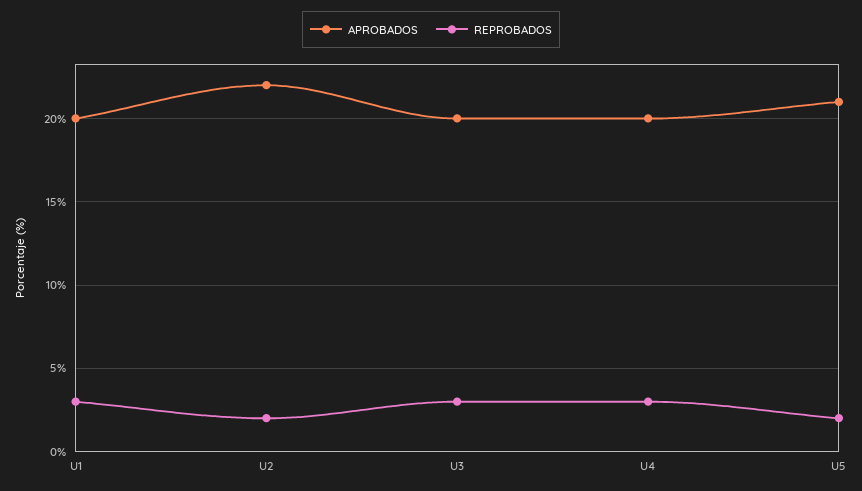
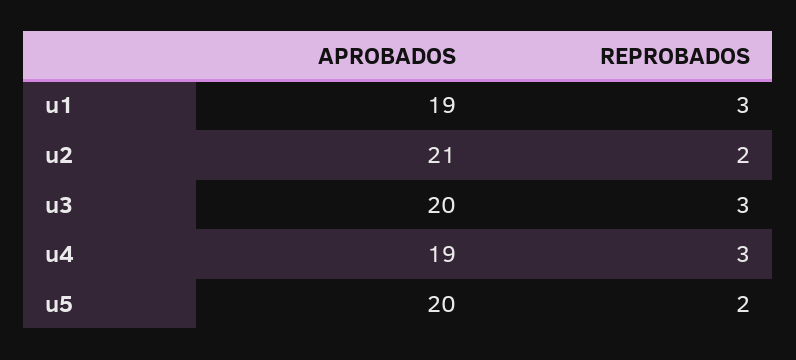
APROBADOS, U1: 20 -> 19
APROBADOS, U2: 22 -> 21
APROBADOS, U4: 20 -> 19
APROBADOS, U5: 21 -> 20

